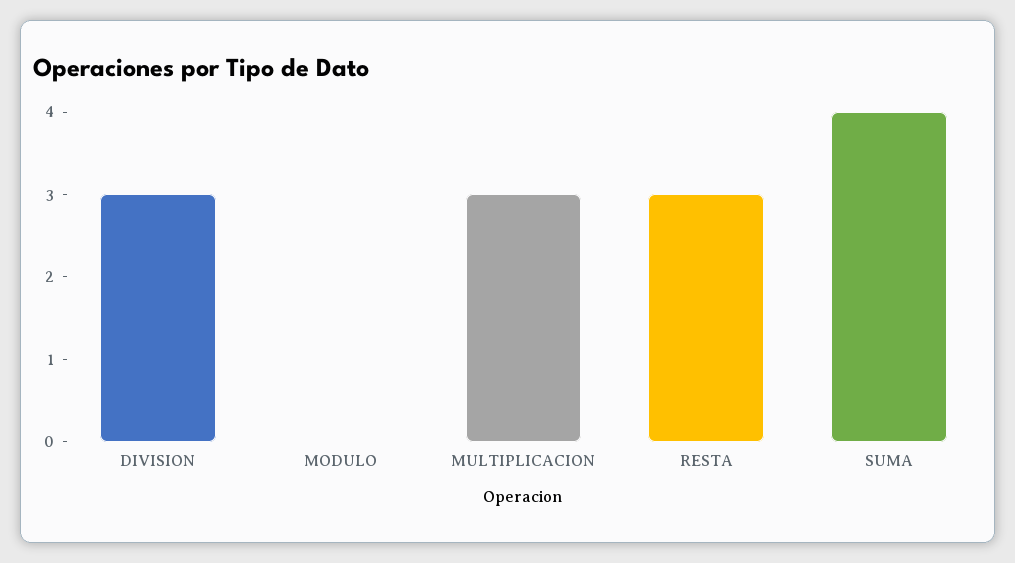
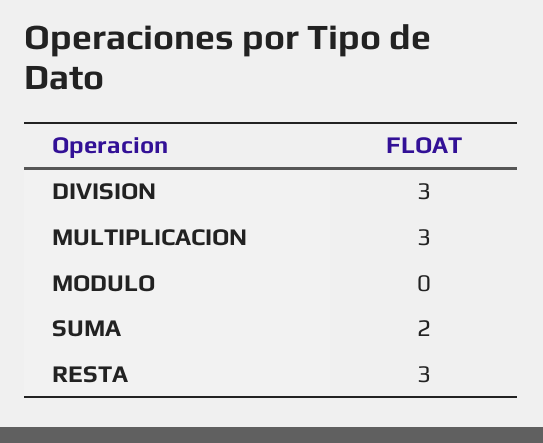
SUMA: 4 -> 2

